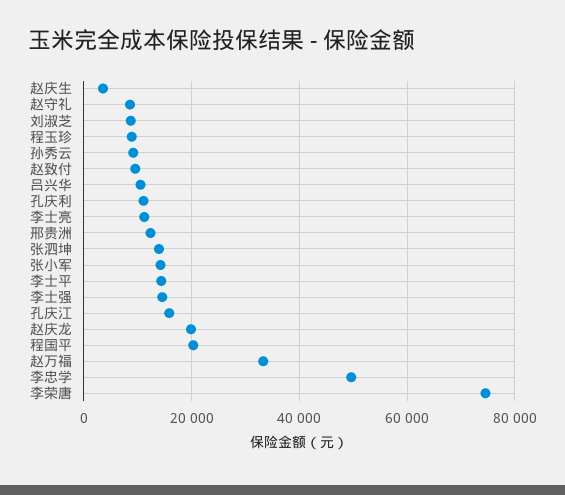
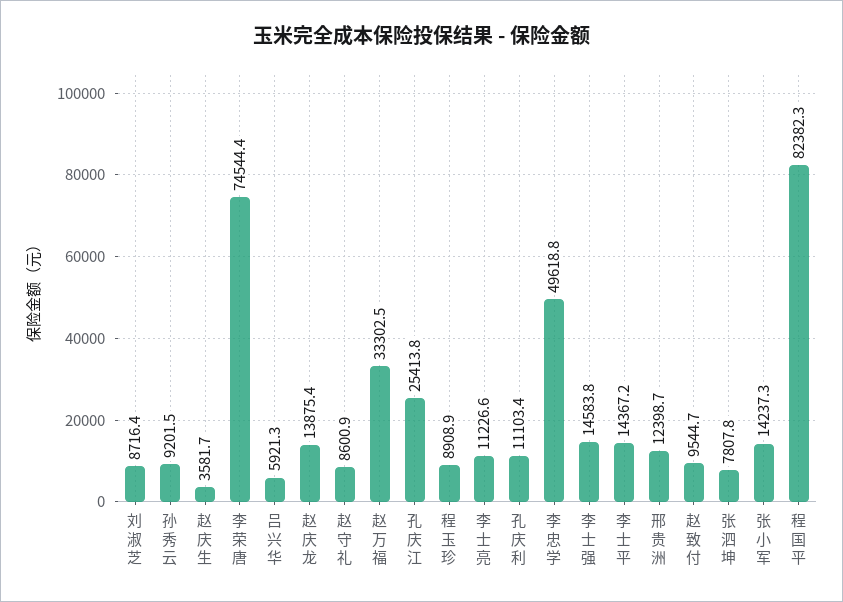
吕兴华: 10000 -> 5921.3
张泗坤: 14000 -> 7807.8
孔庆江: 16000 -> 25413.8
赵庆龙: 20000 -> 13875.4
程国平: 20000 -> 82382.3

